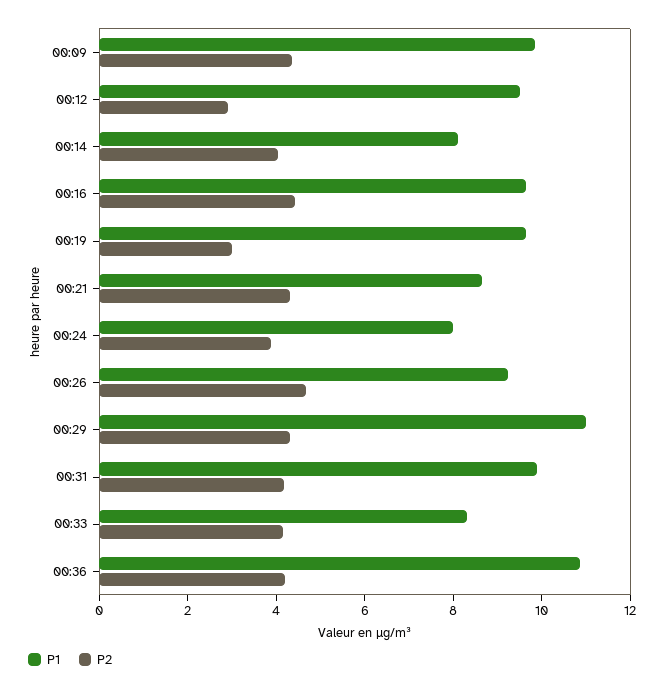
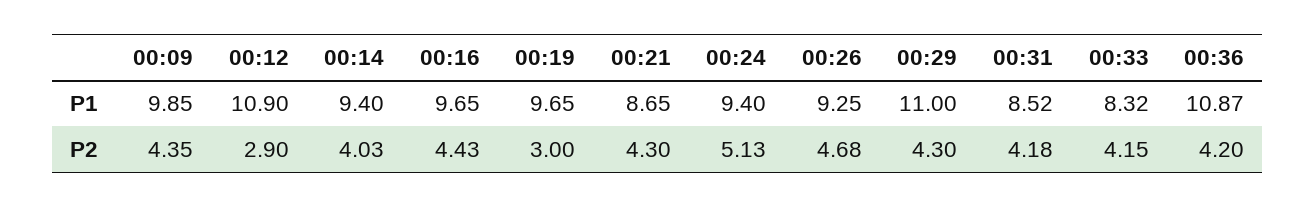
P1, 00:12: 9.5 -> 10.9
P1, 00:14: 8 -> 9.4
P1, 00:24: 8 -> 9.4
P2, 00:24: 4 -> 5.13
P1, 00:31: 10 -> 8.52

